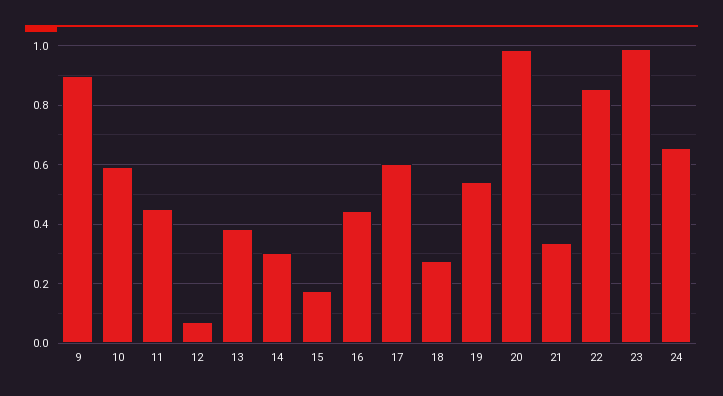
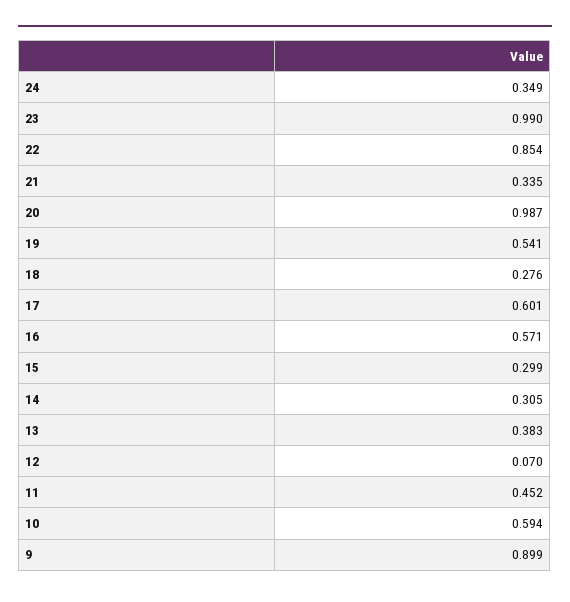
15: 0.175 -> 0.299
16: 0.45 -> 0.571
24: 0.65 -> 0.349

